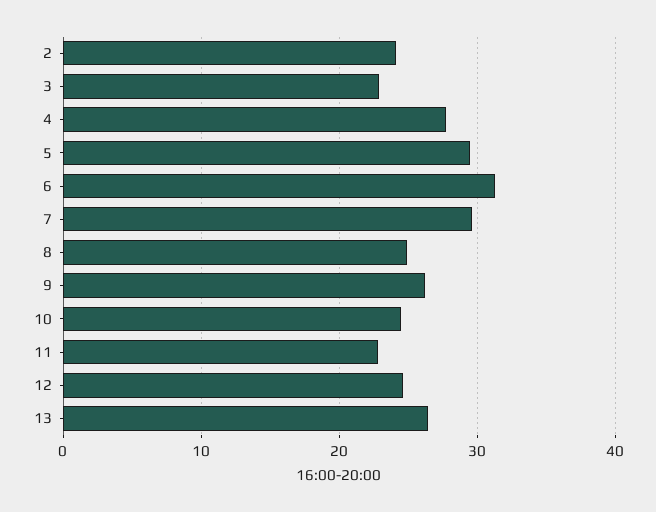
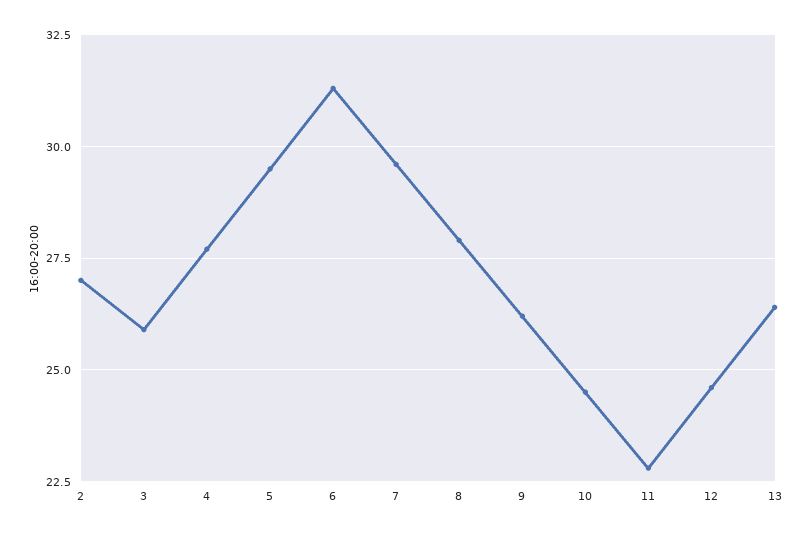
2: 24 -> 27
3: 23 -> 26
8: 25 -> 28

